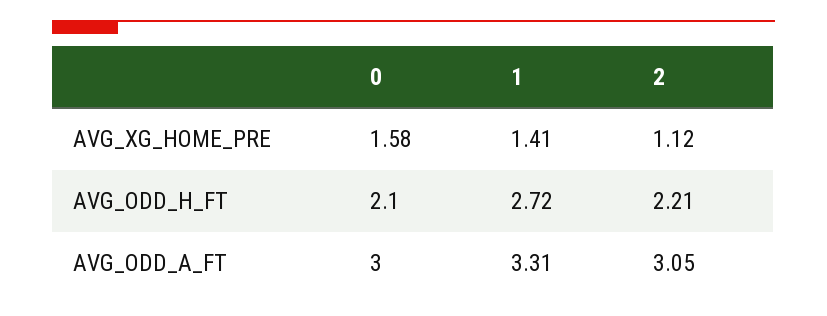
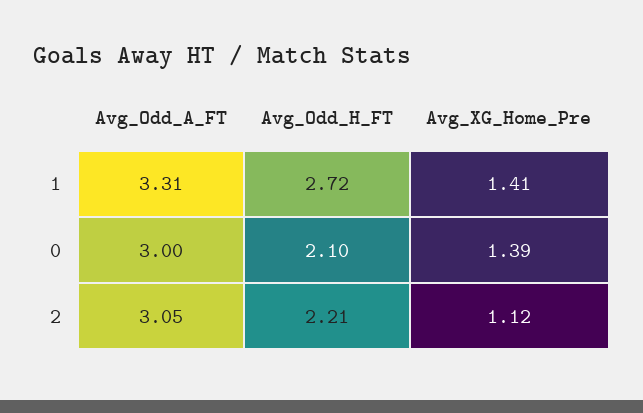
0, AVG_XG_HOME_PRE: 1.58 -> 1.39

